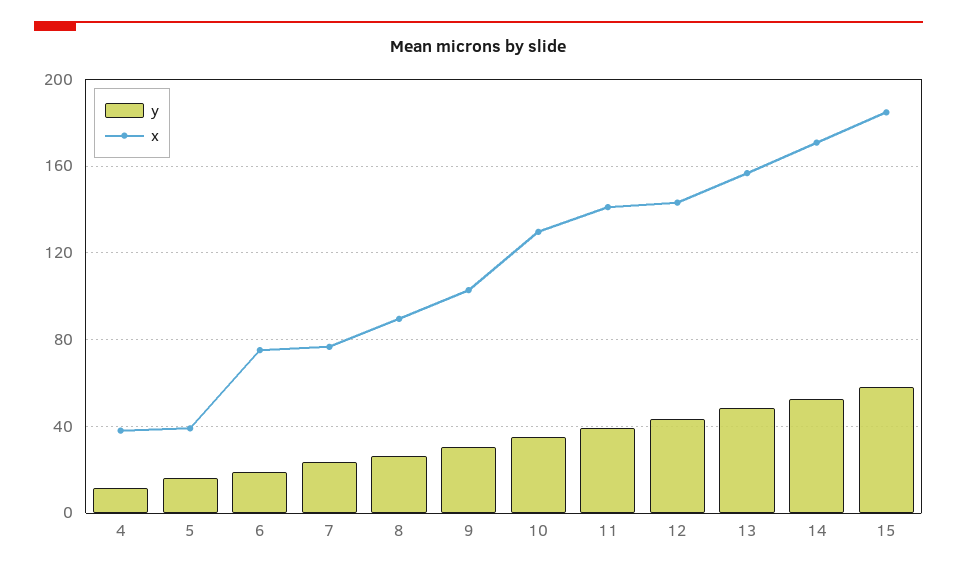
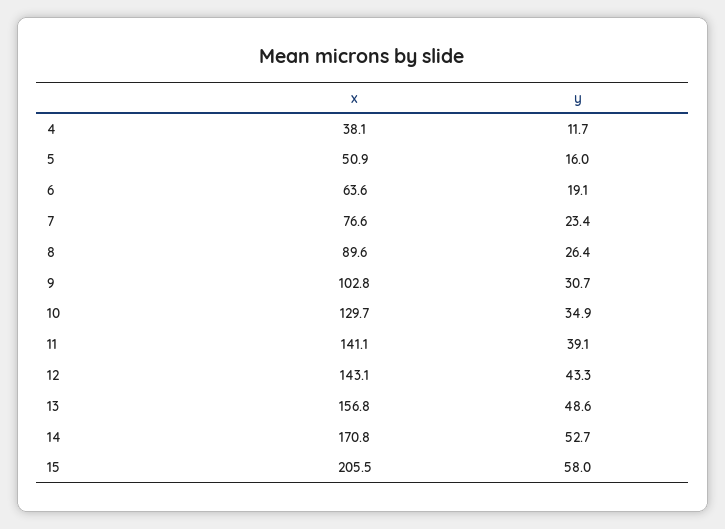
x, 5: 40 -> 50.9
x, 6: 75 -> 63.6
x, 15: 185 -> 205.5

